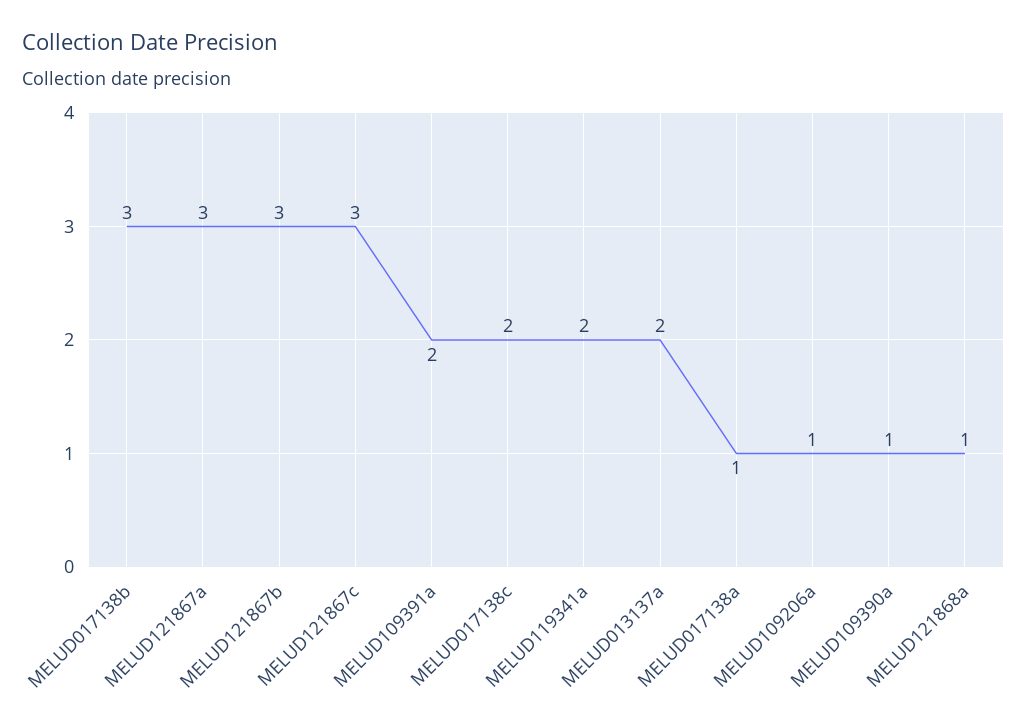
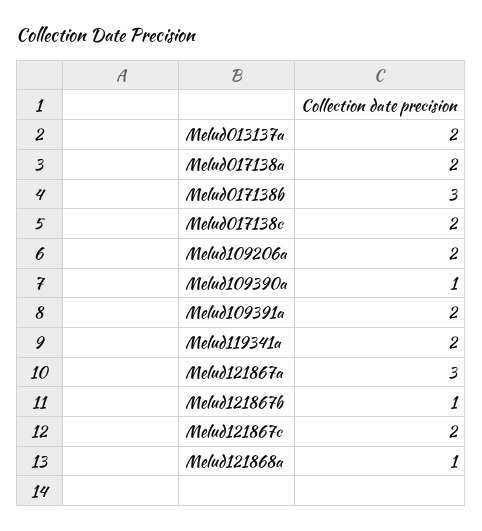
MELUD121867b: 3 -> 1
MELUD121867c: 3 -> 2
MELUD017138a: 1 -> 2
MELUD109206a: 1 -> 2

